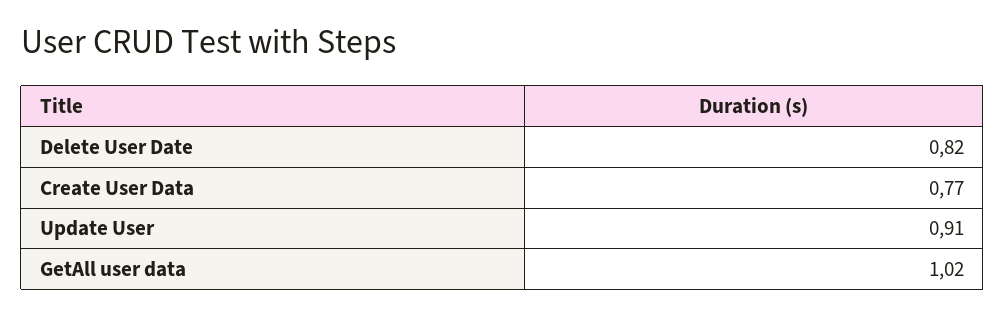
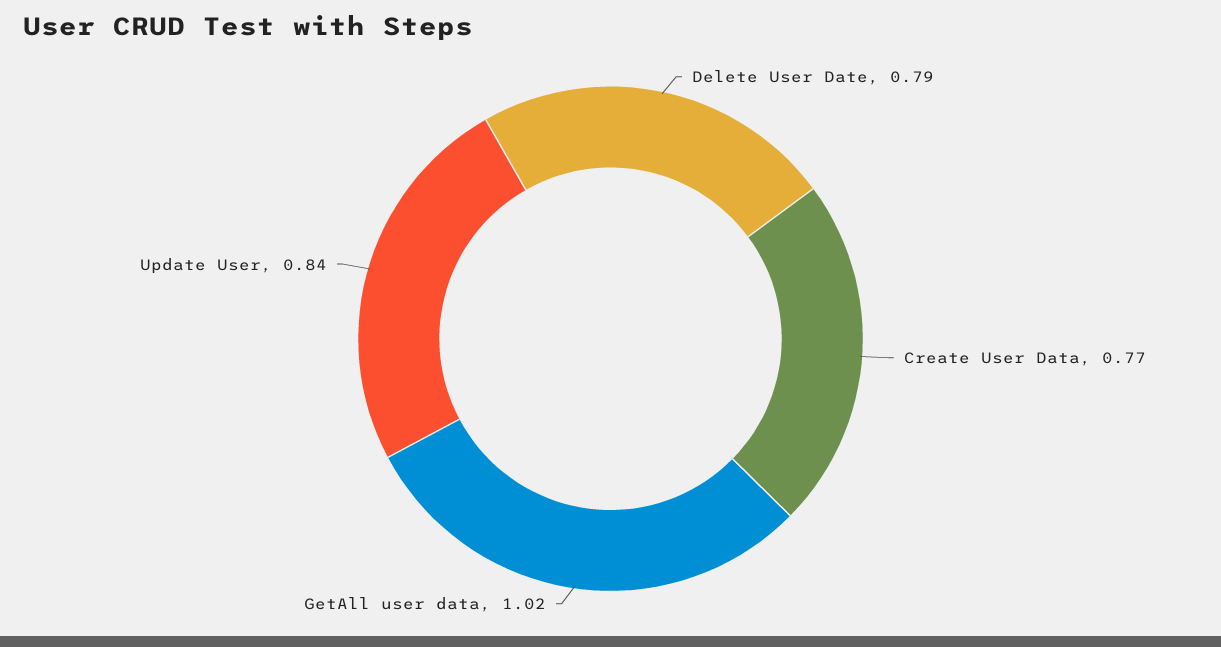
Delete User Date: 0.82 -> 0.79
Update User: 0.91 -> 0.84

